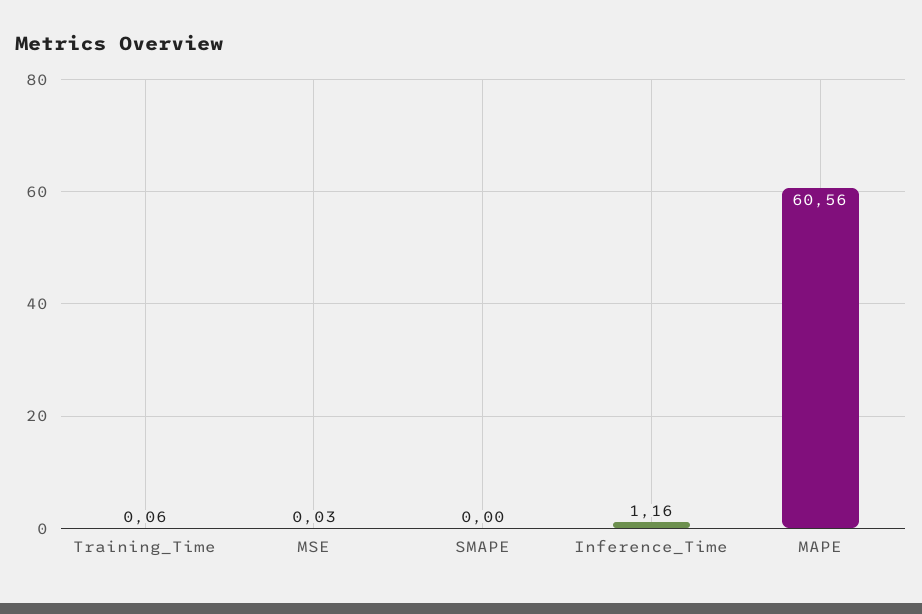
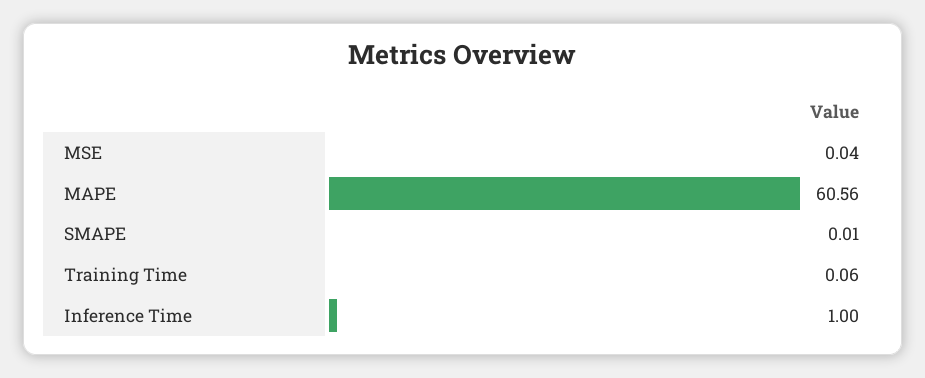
MSE: 0.03 -> 0.04
SMAPE: 0 -> 0.01
Inference_Time: 1.16 -> 1

